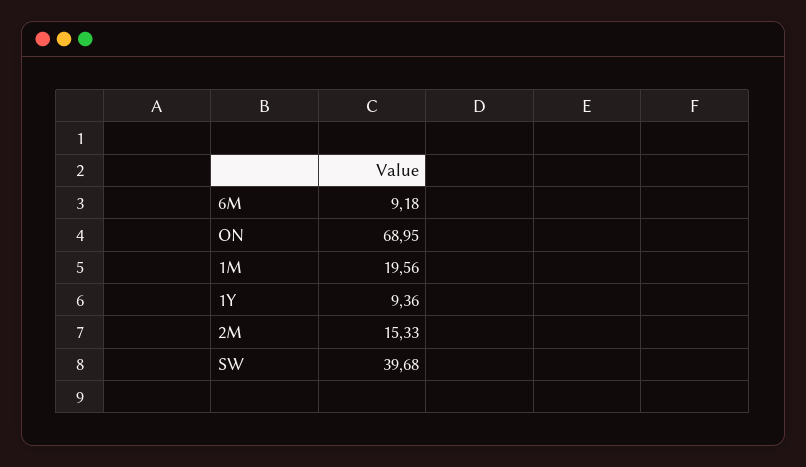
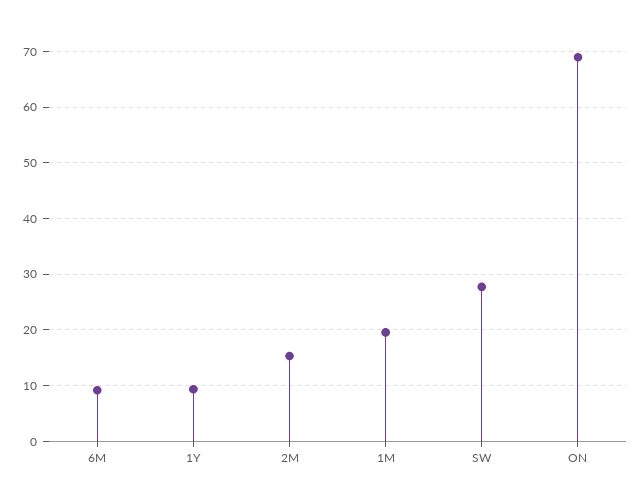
SW: 39.68 -> 28

